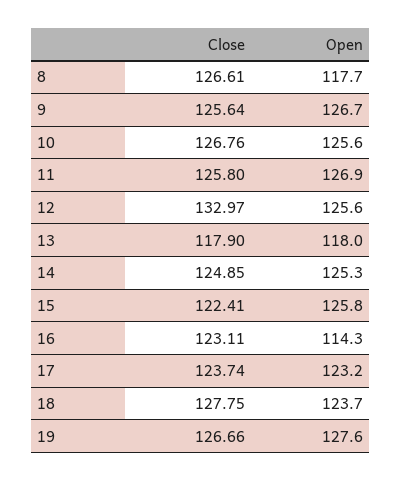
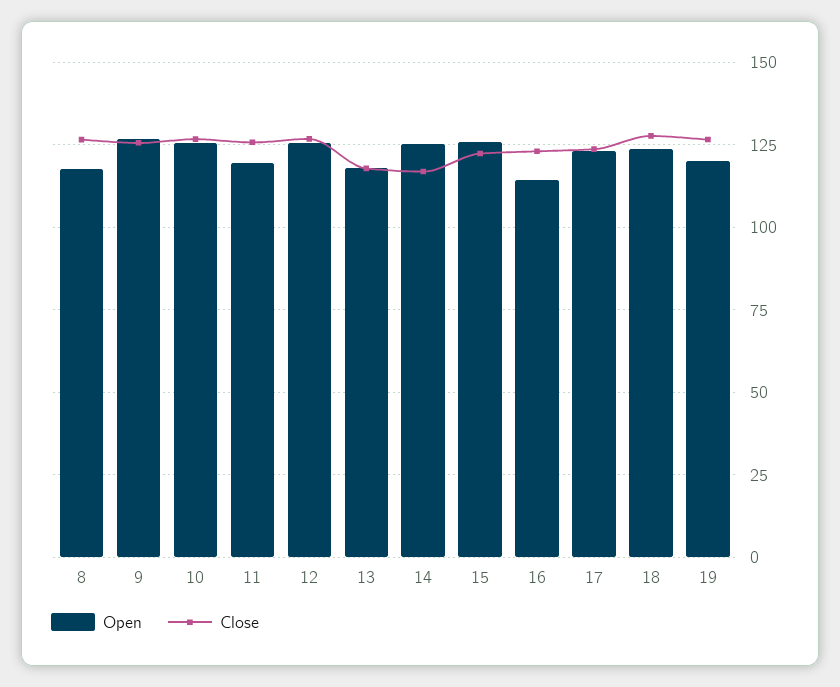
Open, 11: 126.9 -> 120
Close, 12: 132.97 -> 127.5
Close, 14: 124.85 -> 117.5
Open, 19: 127.6 -> 120

